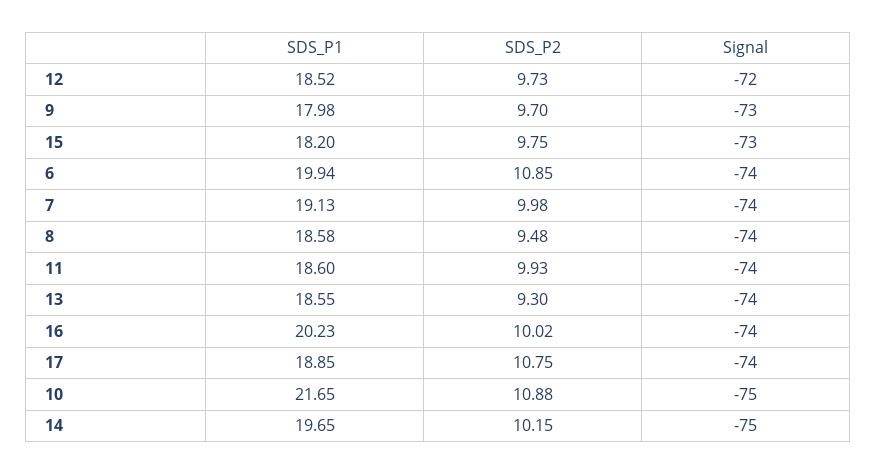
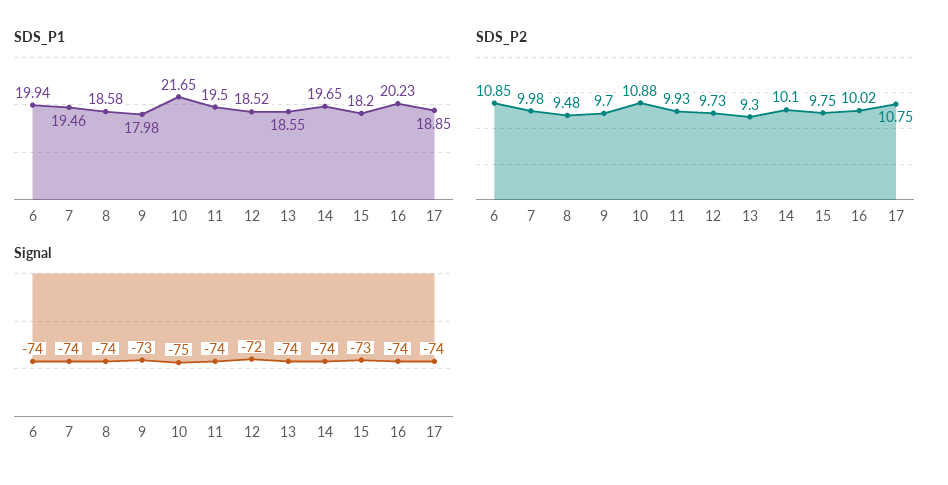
SDS_P1, 7: 19.13 -> 19.46
SDS_P1, 11: 18.6 -> 19.5
SDS_P2, 14: 10.15 -> 10.1
Signal, 14: -75 -> -74

